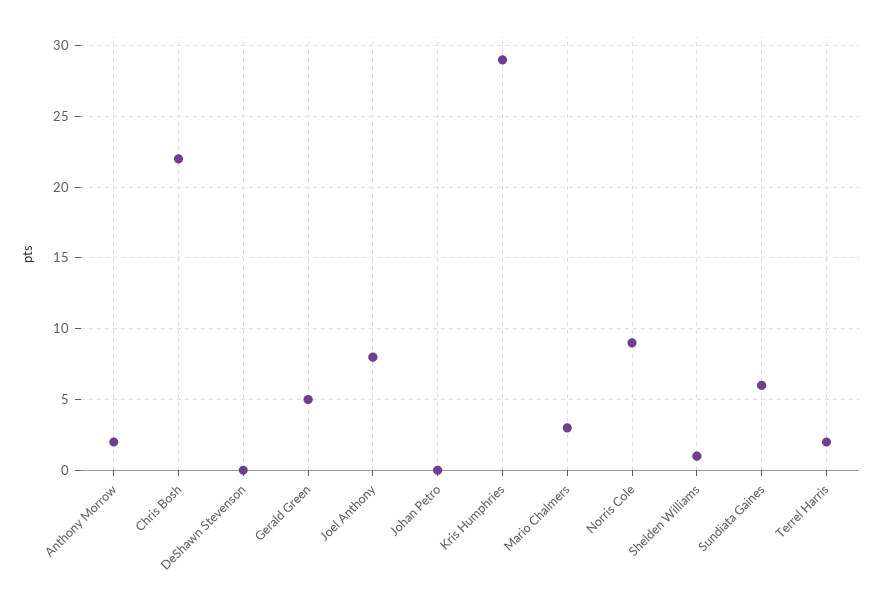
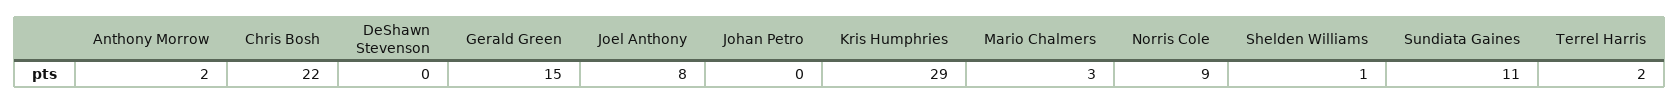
Gerald Green: 5 -> 15
Sundiata Gaines: 6 -> 11

